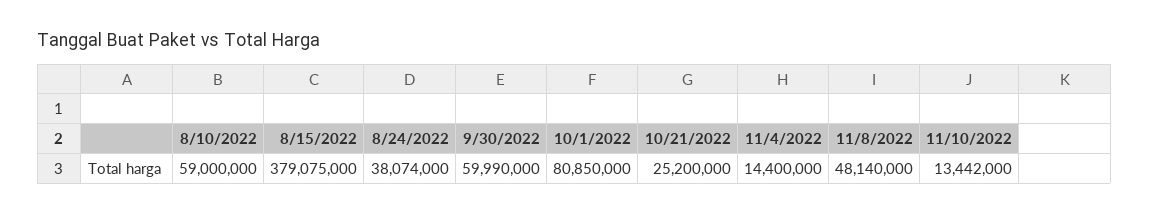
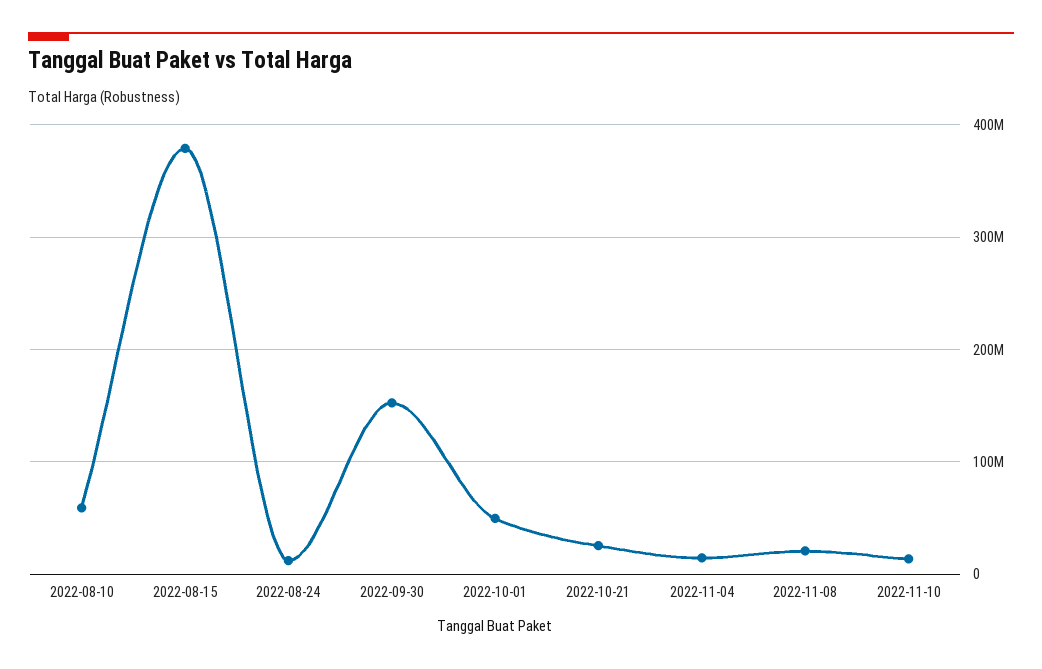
8/24/2022: 38074000 -> 10000000
9/30/2022: 59990000 -> 150000000
10/1/2022: 80850000 -> 50000000
11/8/2022: 48140000 -> 20000000

